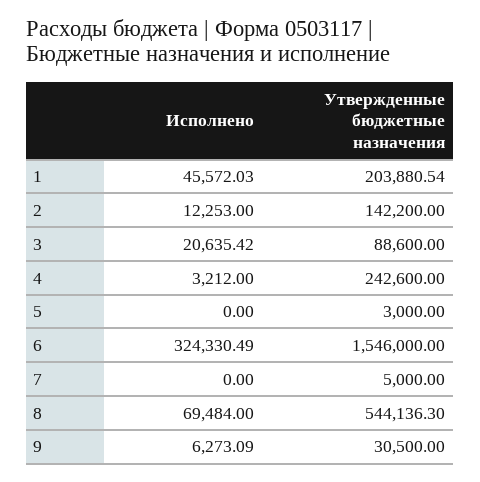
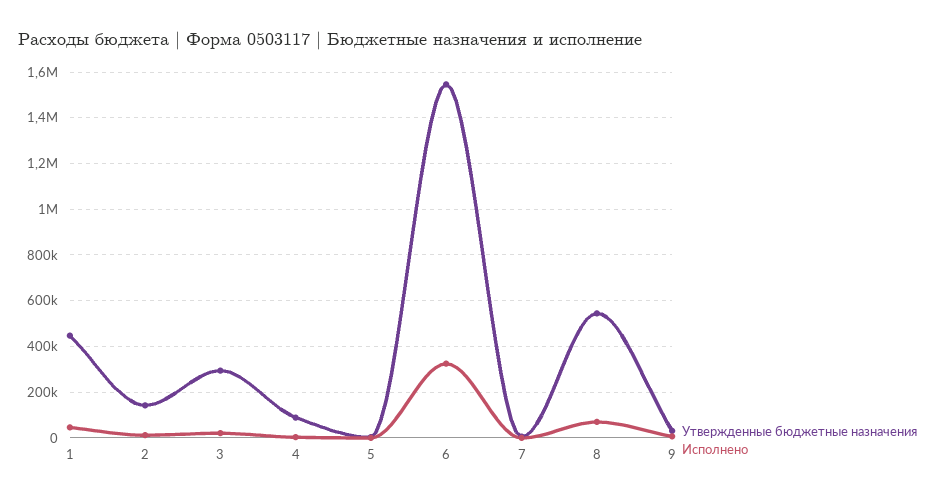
Утвержденные бюджетные назначения, 1: 203880.54 -> 450000
Утвержденные бюджетные назначения, 3: 88600 -> 300000
Утвержденные бюджетные назначения, 4: 242600 -> 100000

